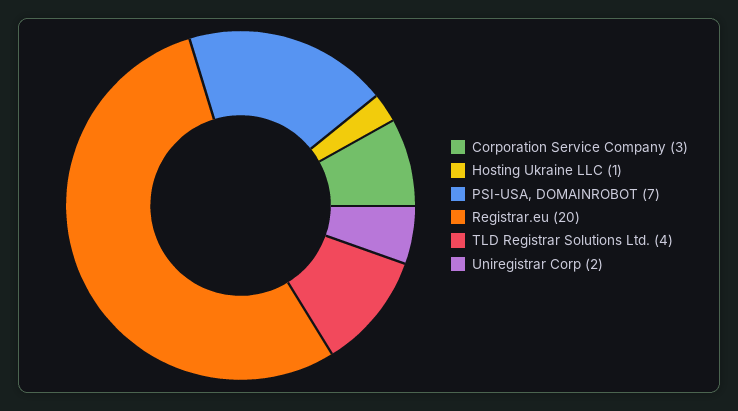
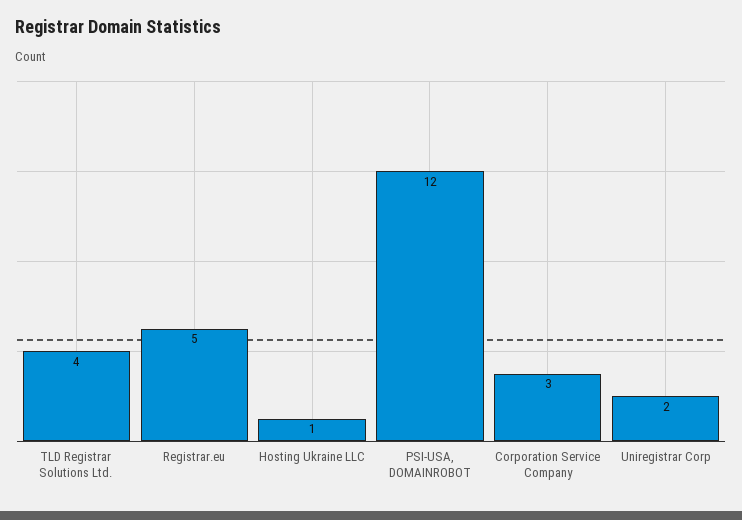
PSI-USA, DOMAINROBOT: 7 -> 12
Registrar.eu: 20 -> 5

